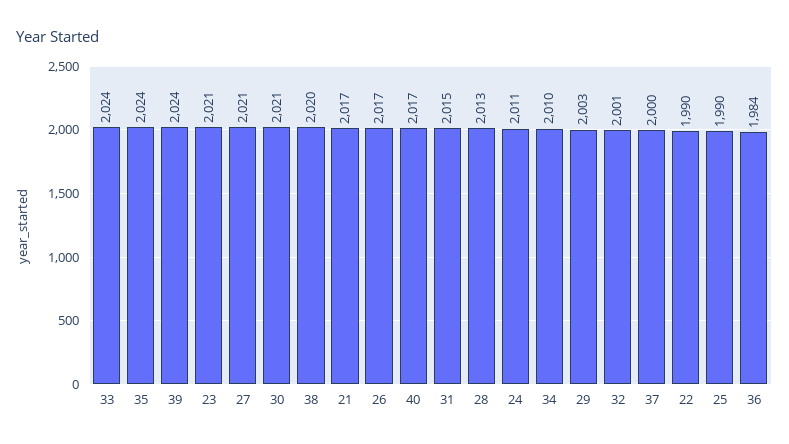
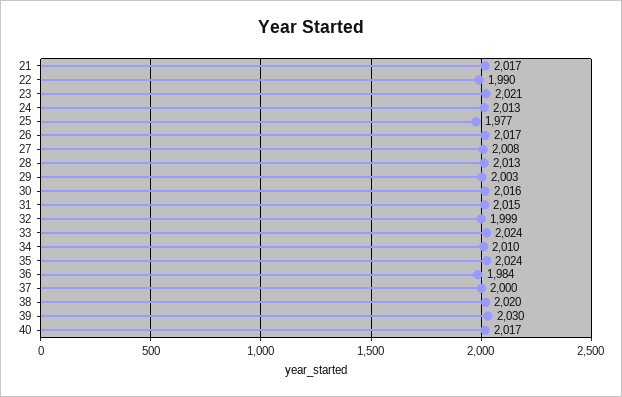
39: 2024 -> 2030
27: 2021 -> 2008
30: 2021 -> 2016
24: 2011 -> 2013
32: 2001 -> 1999
25: 1990 -> 1977

